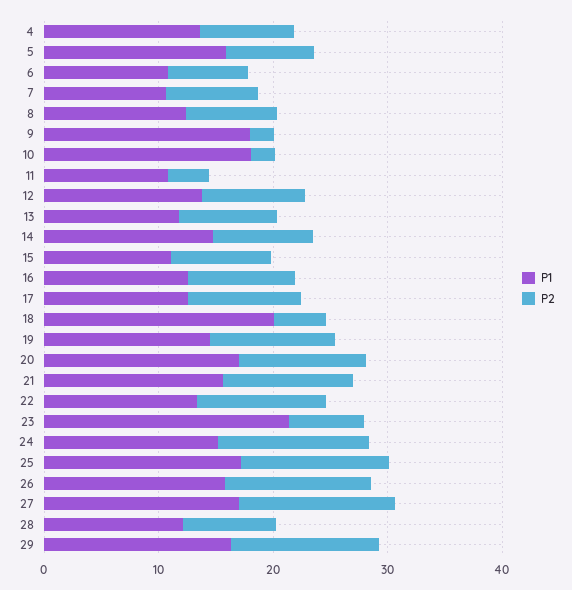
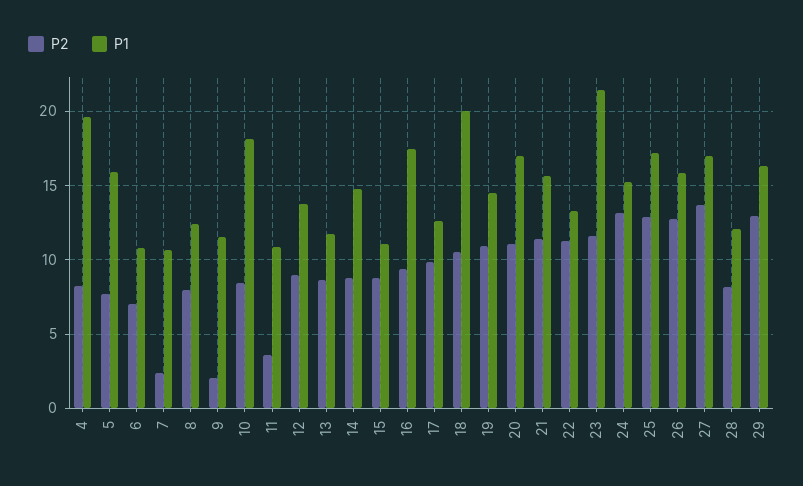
P1, 4: 14 -> 19.5
P2, 7: 8 -> 2.5
P1, 9: 18 -> 11.5
P2, 10: 2 -> 8.5
P1, 16: 12 -> 17.5
P2, 18: 4 -> 10.5
P2, 23: 6 -> 11.5

